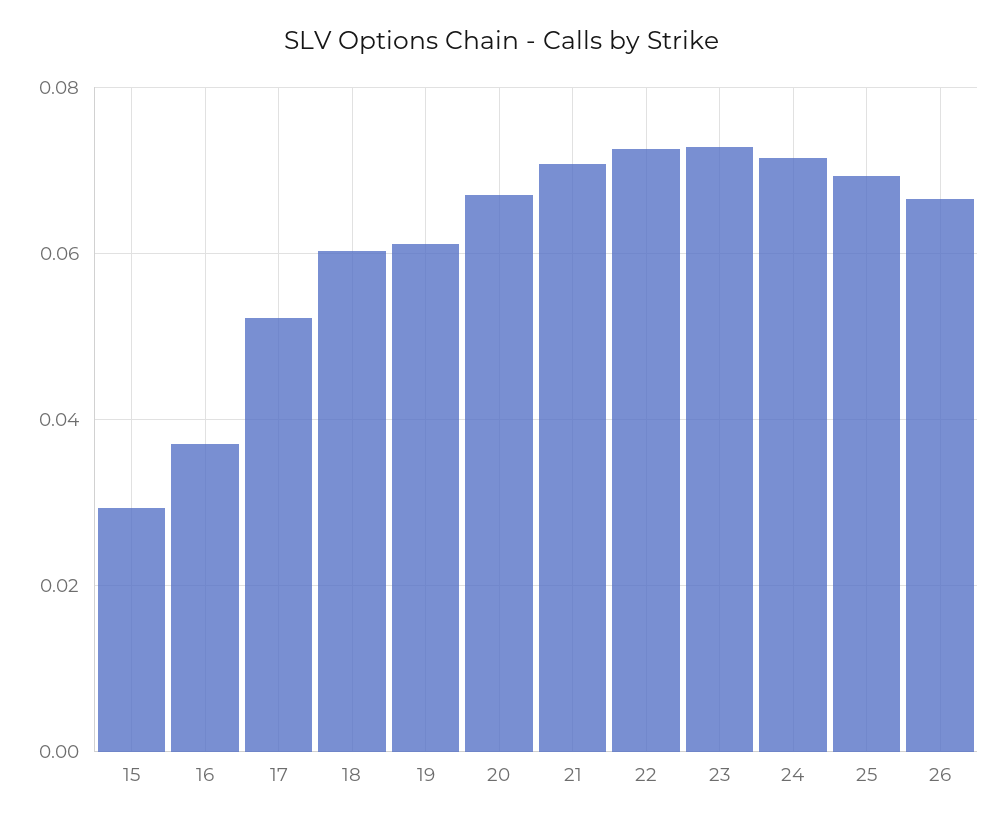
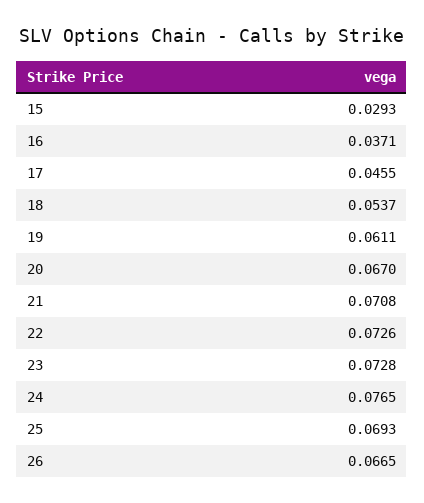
17: 0.052 -> 0.0455
18: 0.06 -> 0.0537
24: 0.072 -> 0.0765

